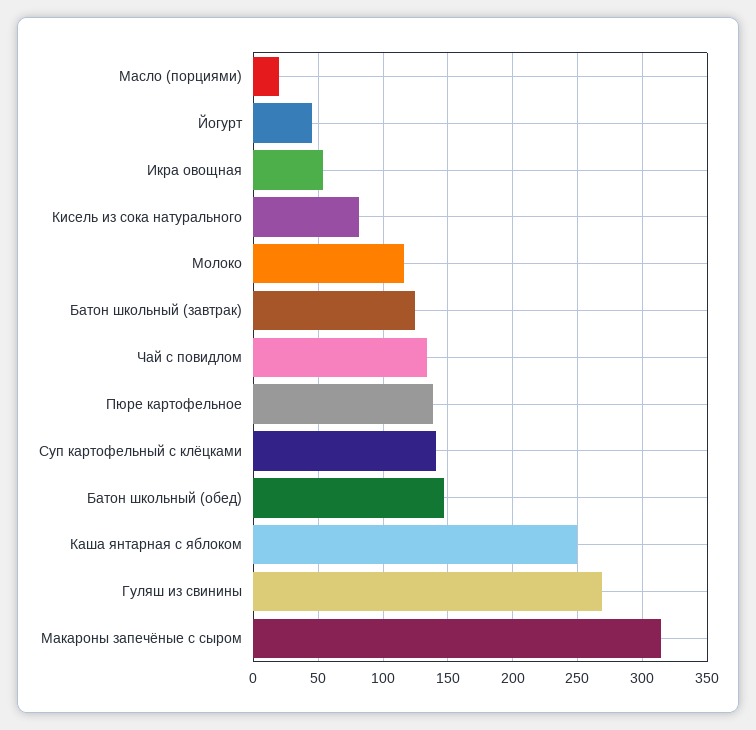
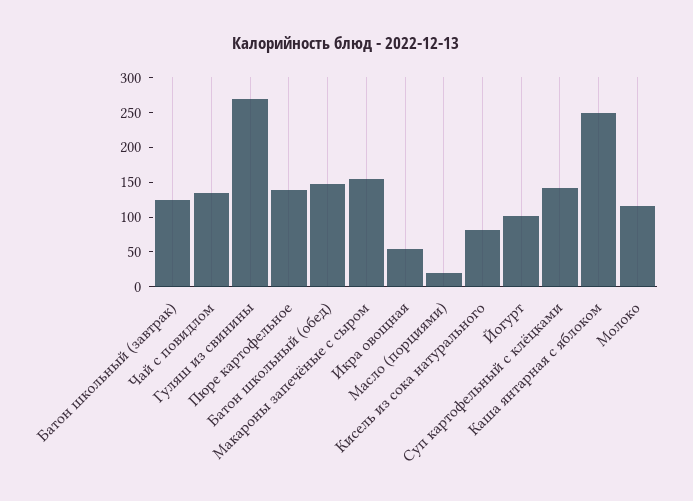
Йогурт: 45 -> 100
Макароны запечёные с сыром: 315 -> 150

